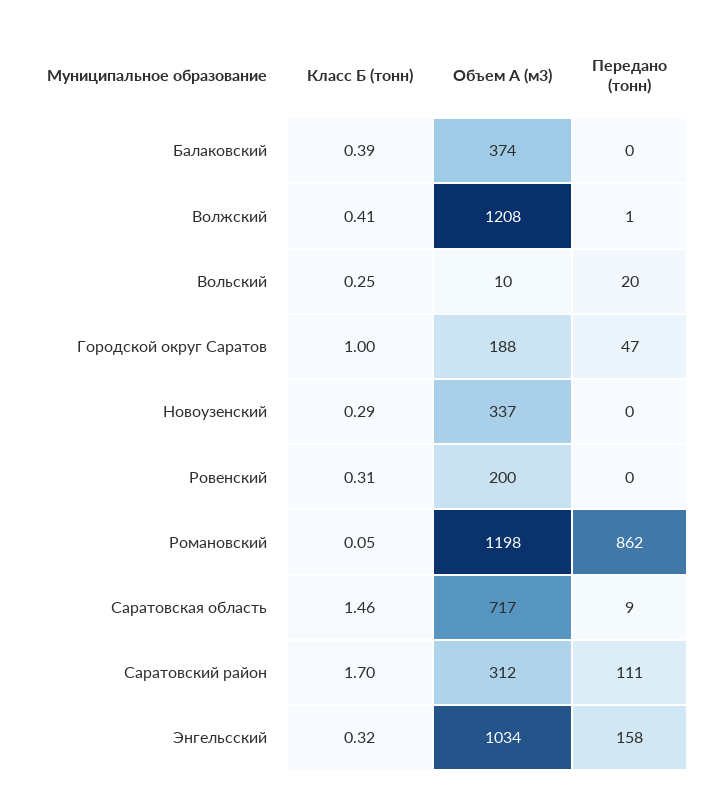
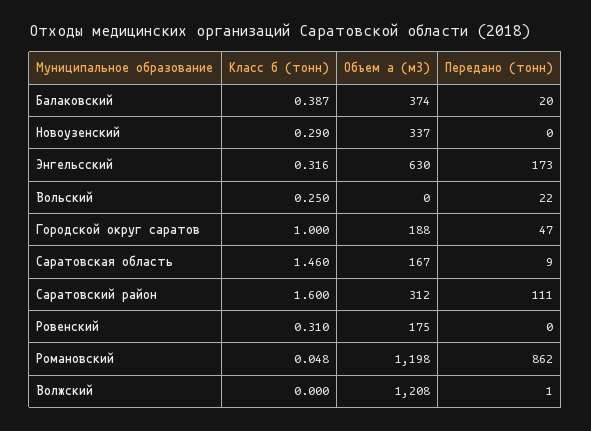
Передано (тонн), Балаковский: 0 -> 20
Класс Б (тонн), Волжский: 0.41 -> 0
Объем А (м3), Вольский: 10 -> 0
Передано (тонн), Вольский: 20 -> 22
Объем А (м3), Ровенский: 200 -> 175
Объем А (м3), Саратовская область: 717 -> 167
Класс Б (тонн), Саратовский район: 1.7 -> 1.6
Объем А (м3), Энгельсский: 1034 -> 630
Передано (тонн), Энгельсский: 158 -> 173

